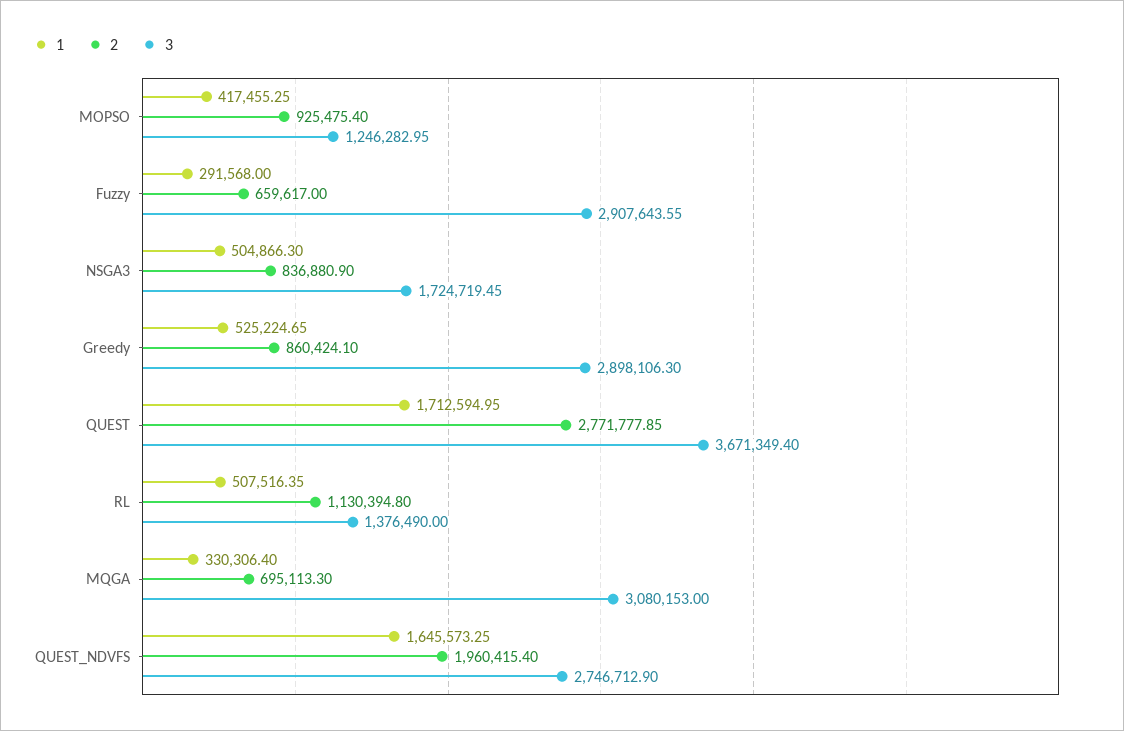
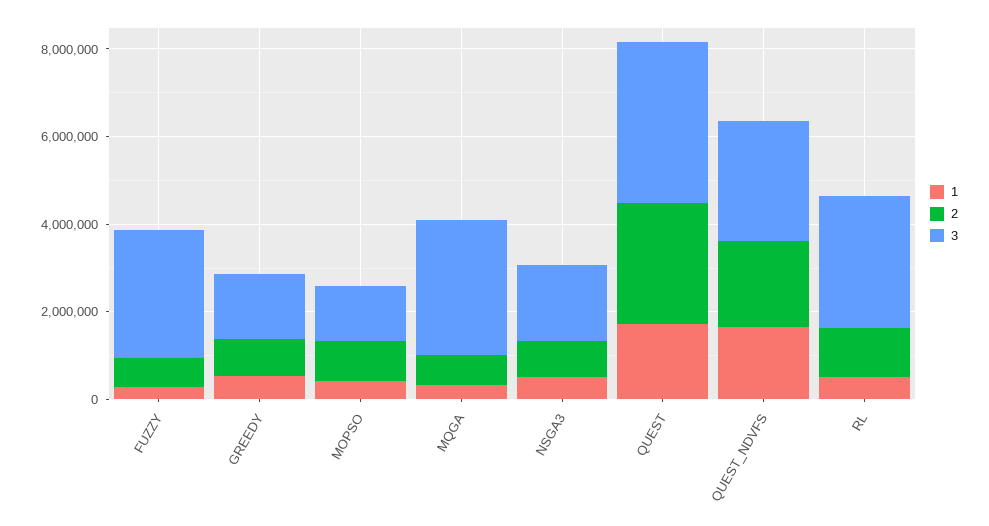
3, Greedy: 2898106.3 -> 1500000
3, RL: 1376490 -> 3000000

